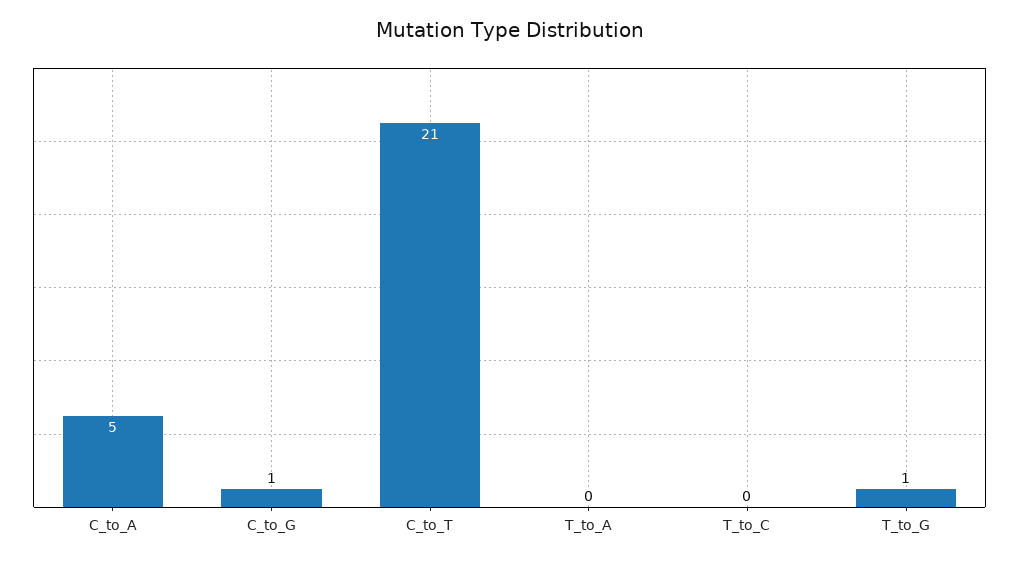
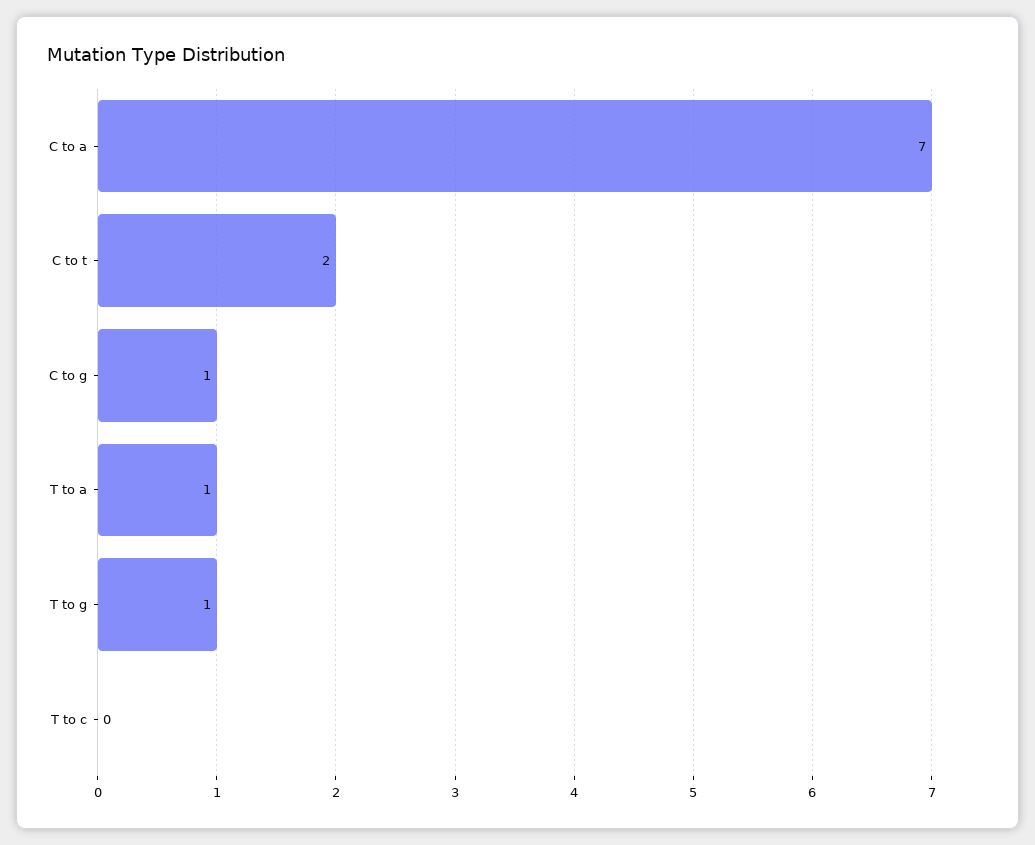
C_to_A: 5 -> 7
C_to_T: 21 -> 2
T_to_A: 0 -> 1

